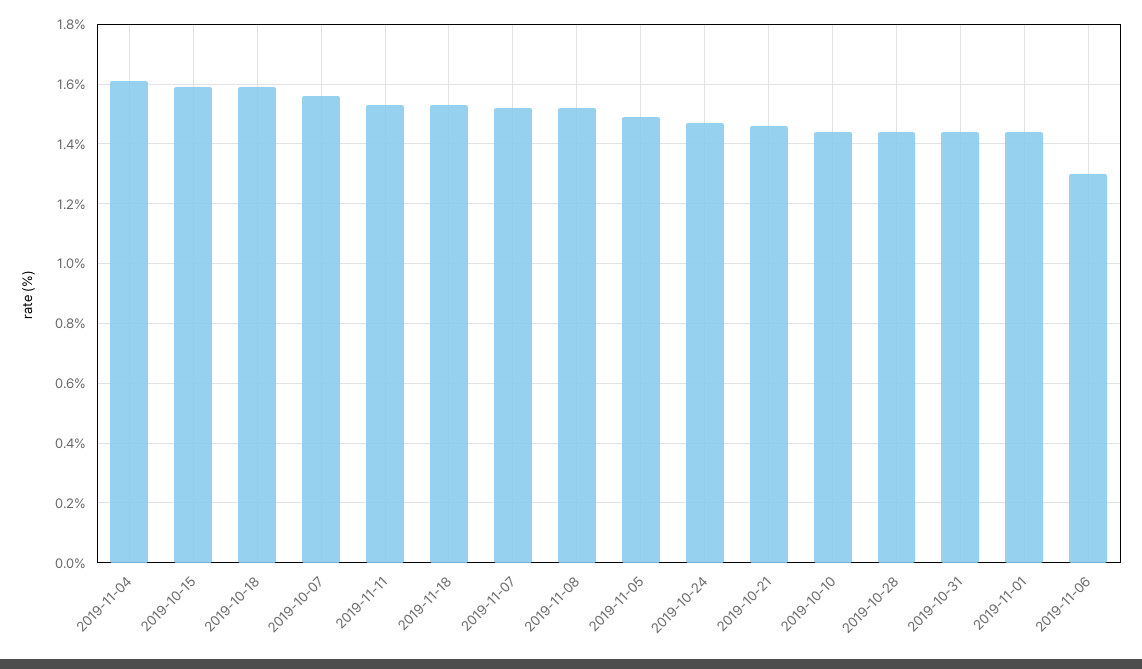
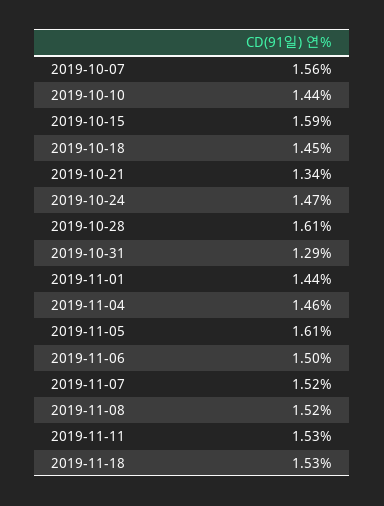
2019-11-04: 1.6 -> 1.46
2019-10-18: 1.6 -> 1.45
2019-11-05: 1.5 -> 1.61
2019-10-21: 1.45 -> 1.34
2019-10-28: 1.45 -> 1.61
2019-10-31: 1.45 -> 1.29
2019-11-06: 1.3 -> 1.5

